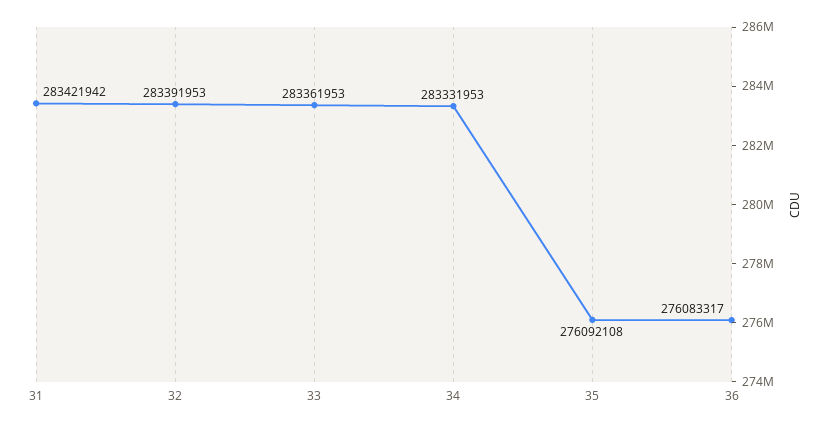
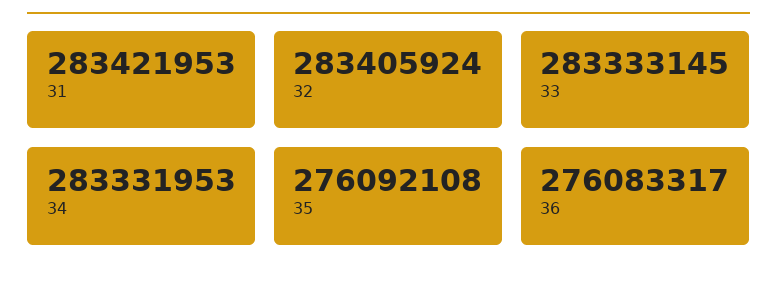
31: 283421942 -> 283421953
32: 283391953 -> 283405924
33: 283361953 -> 283333145

